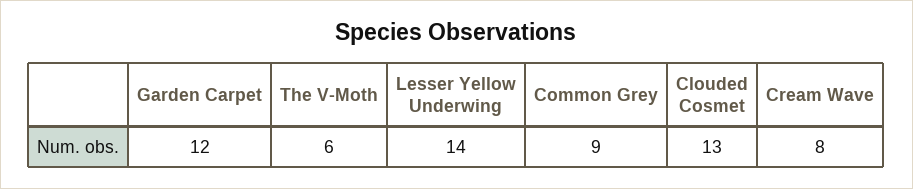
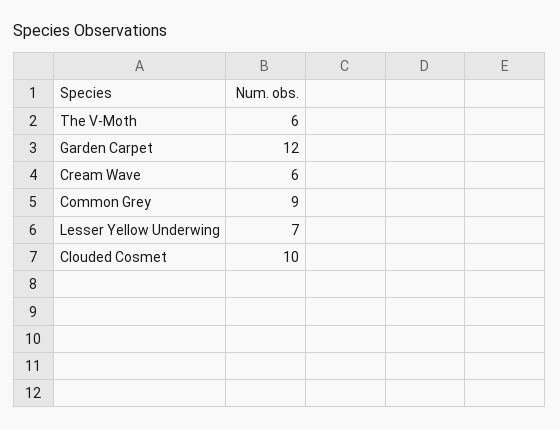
Lesser Yellow Underwing: 14 -> 7
Clouded Cosmet: 13 -> 10
Cream Wave: 8 -> 6

